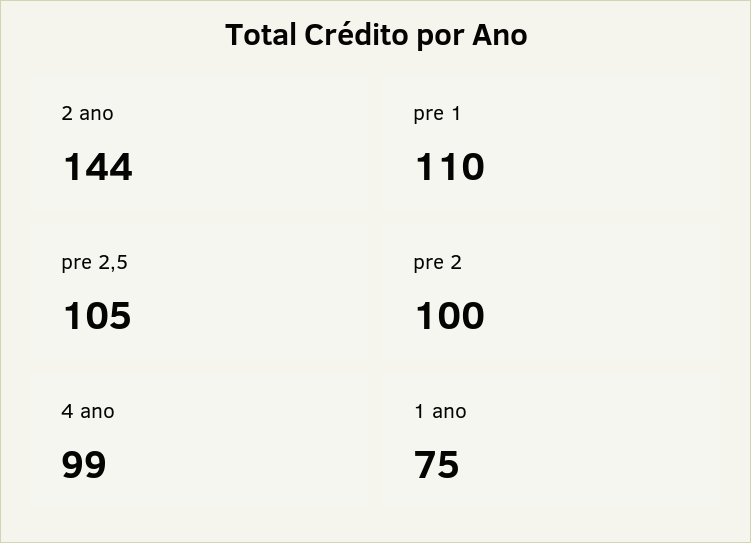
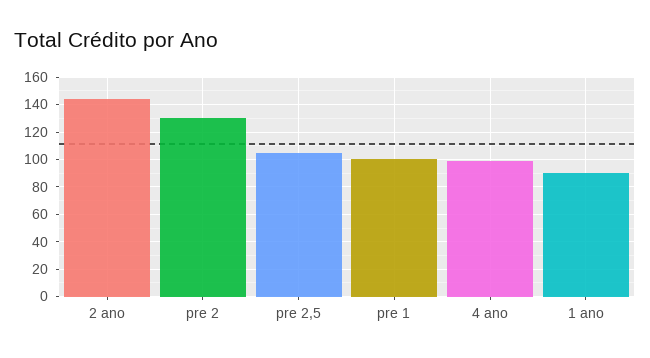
pre 1: 110 -> 100
pre 2: 100 -> 130
1 ano: 75 -> 90

